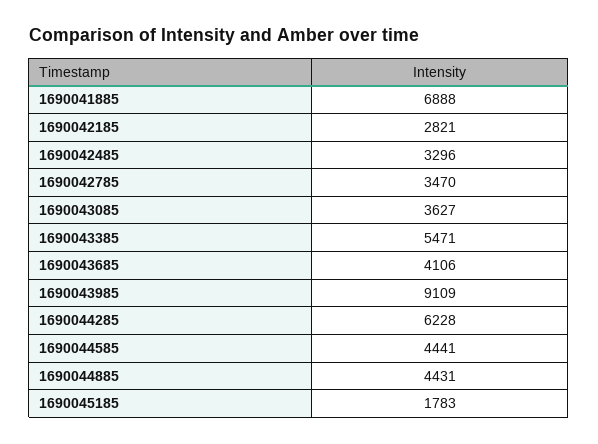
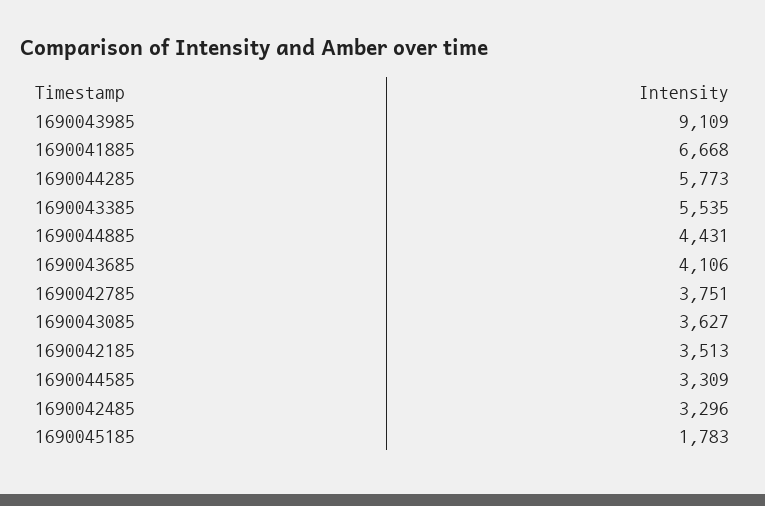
1690041885: 6888 -> 6668
1690042185: 2821 -> 3513
1690042785: 3470 -> 3751
1690043385: 5471 -> 5535
1690044285: 6228 -> 5773
1690044585: 4441 -> 3309

